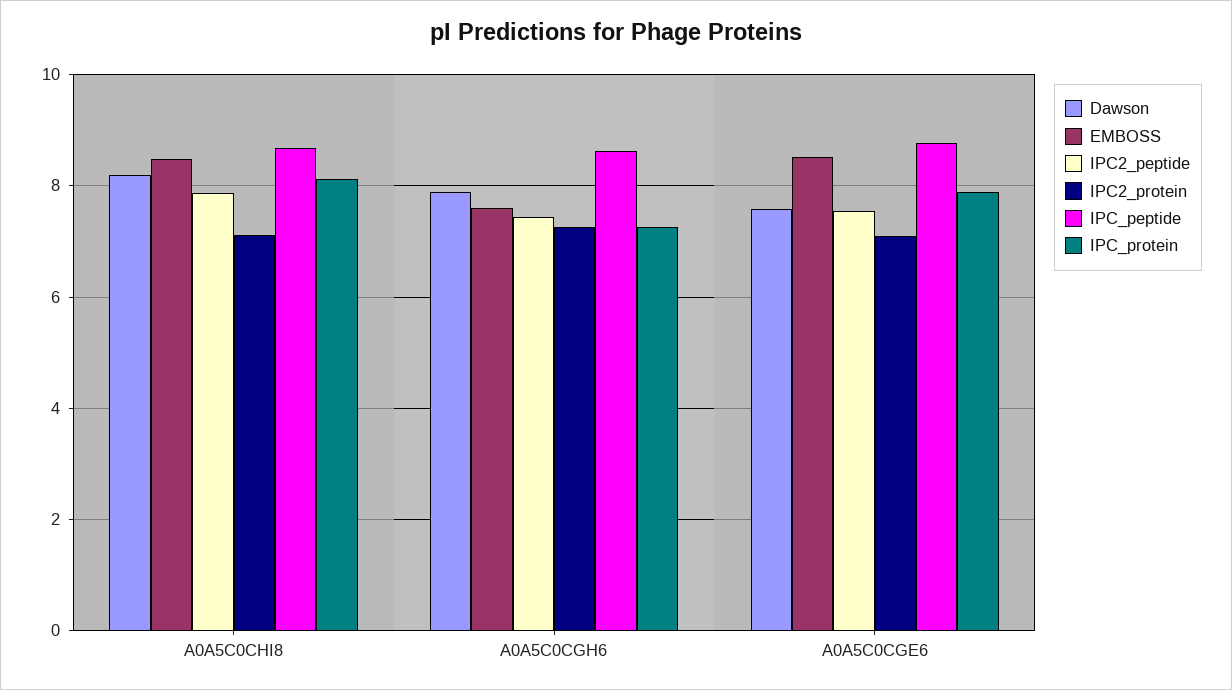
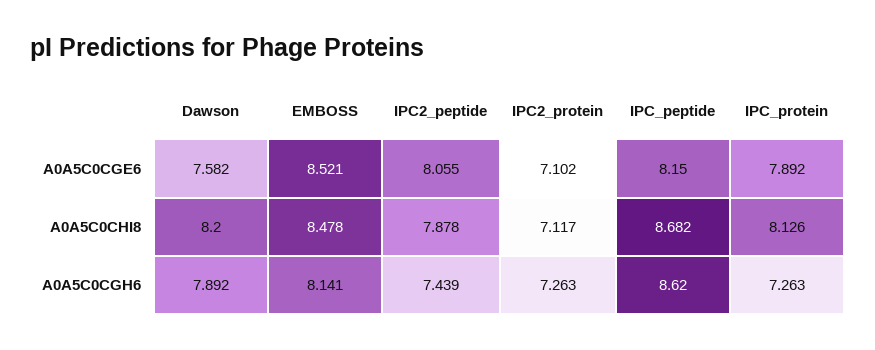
EMBOSS, A0A5C0CGH6: 7.6 -> 8.141
IPC2_peptide, A0A5C0CGE6: 7.6 -> 8.055
IPC_peptide, A0A5C0CGE6: 8.8 -> 8.15

